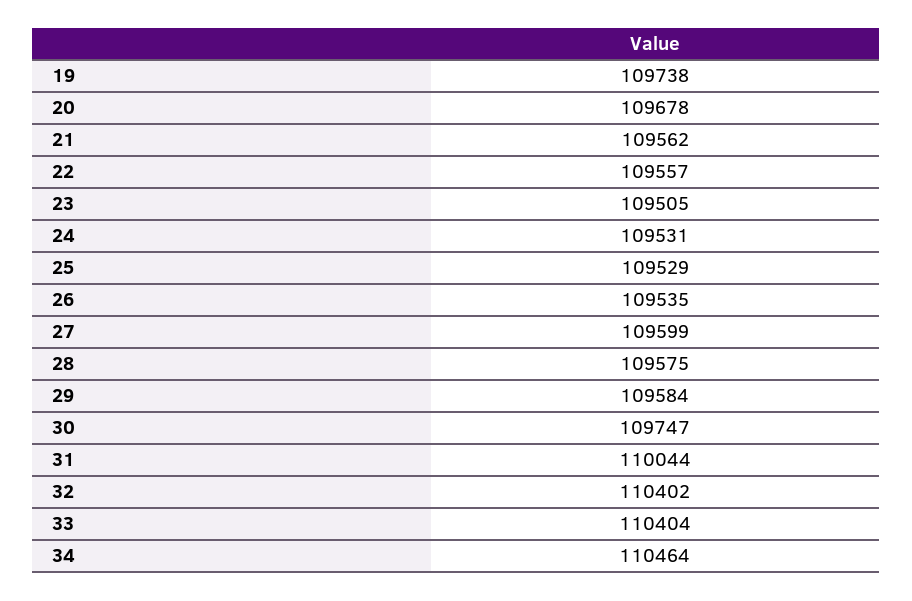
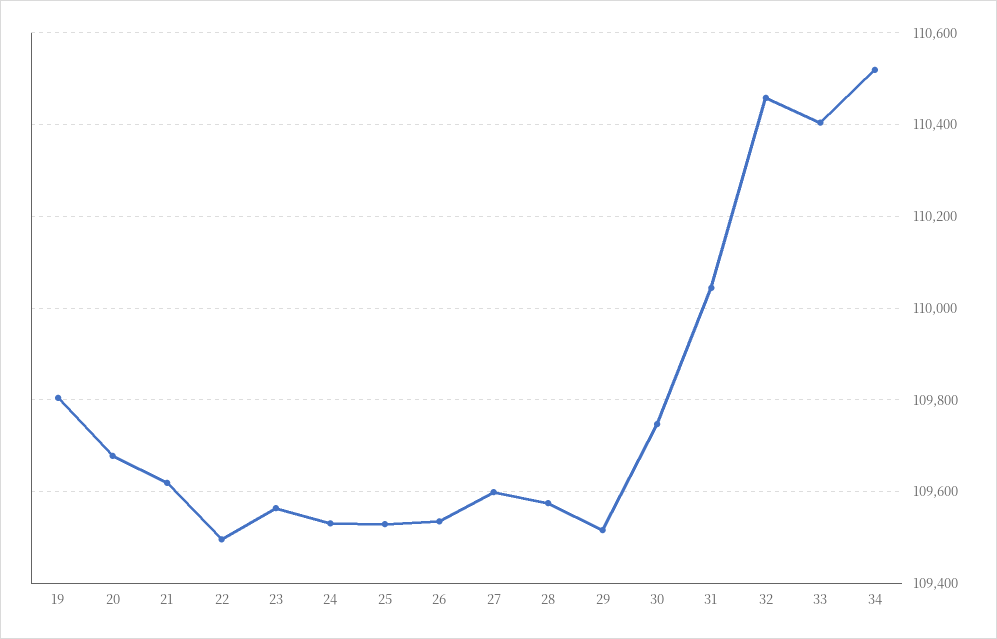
19: 109738 -> 109800
21: 109562 -> 109620
22: 109557 -> 109500
23: 109505 -> 109560
29: 109584 -> 109520
32: 110402 -> 110460
34: 110464 -> 110520

